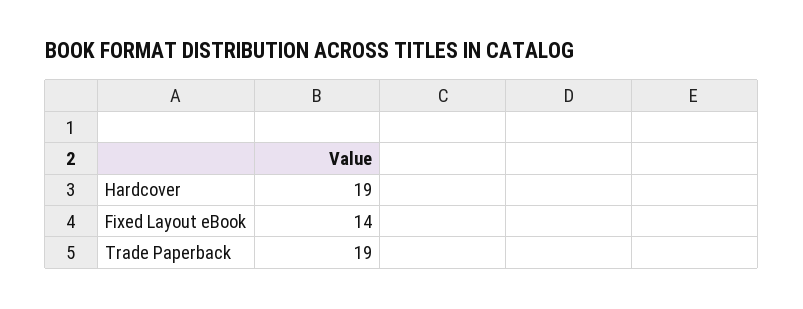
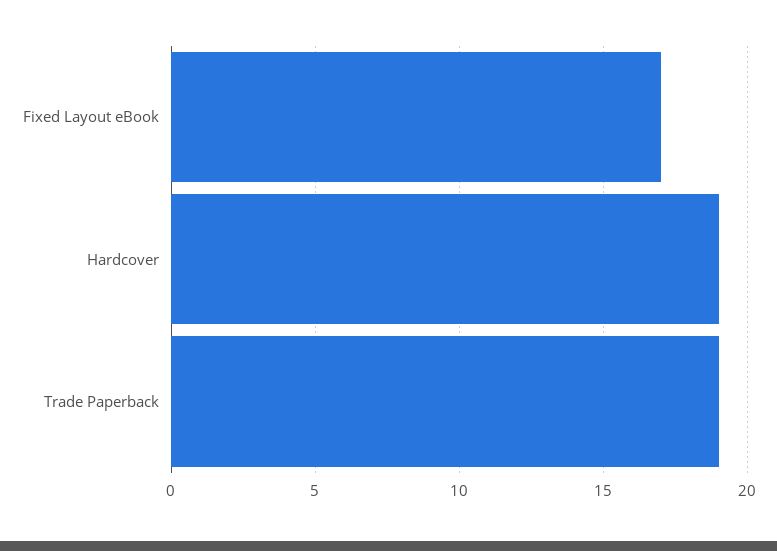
Fixed Layout eBook: 14 -> 17

